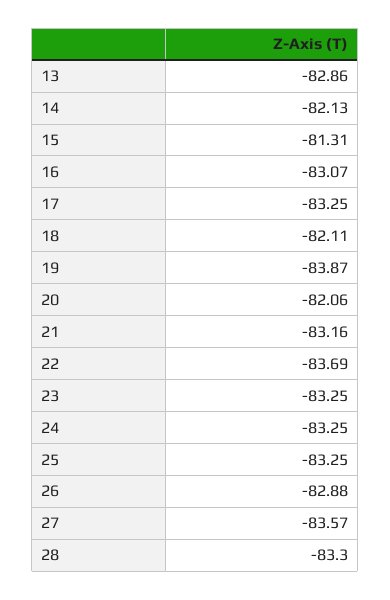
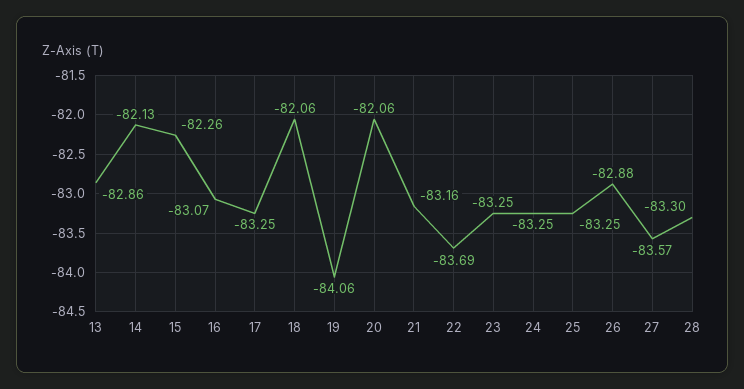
15: -81.31 -> -82.26
18: -82.11 -> -82.06
19: -83.87 -> -84.06

